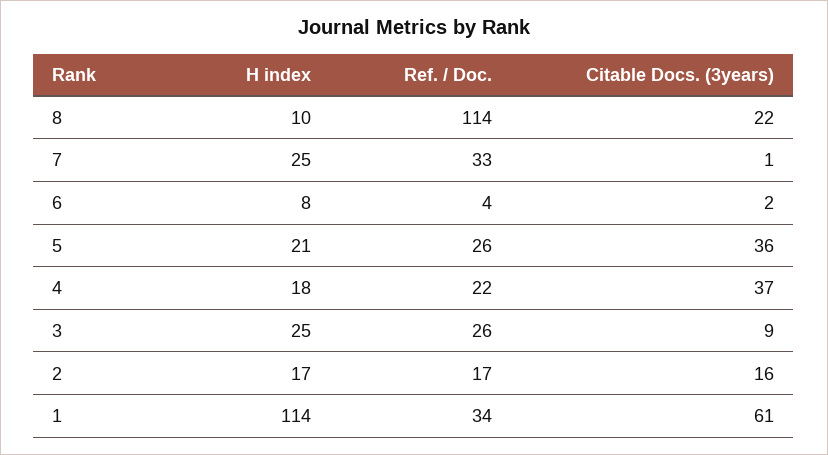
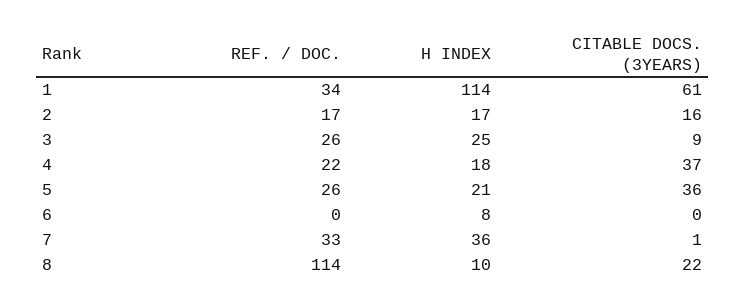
H index, 7: 25 -> 36
Ref. / Doc., 6: 4 -> 0
Citable Docs. (3years), 6: 2 -> 0

